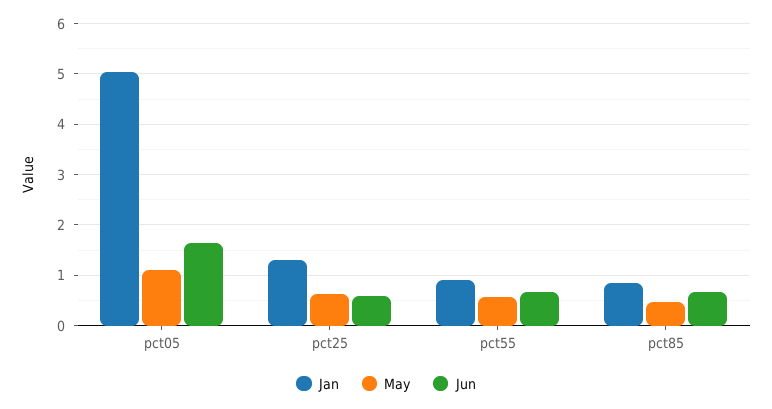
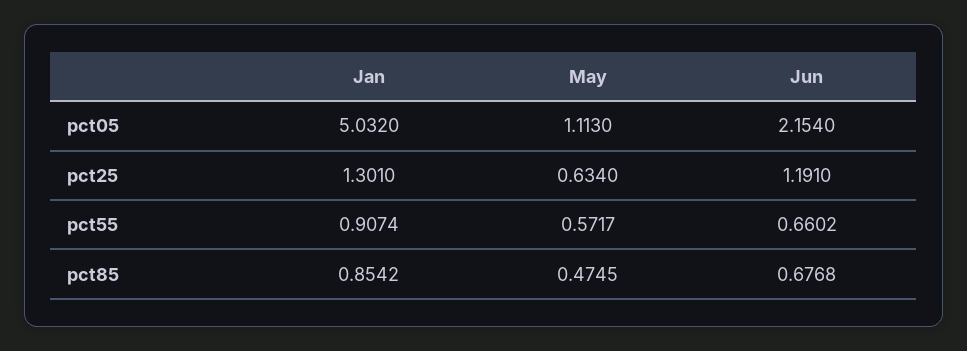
Jun, pct05: 1.6 -> 2.154
Jun, pct25: 0.6 -> 1.191

